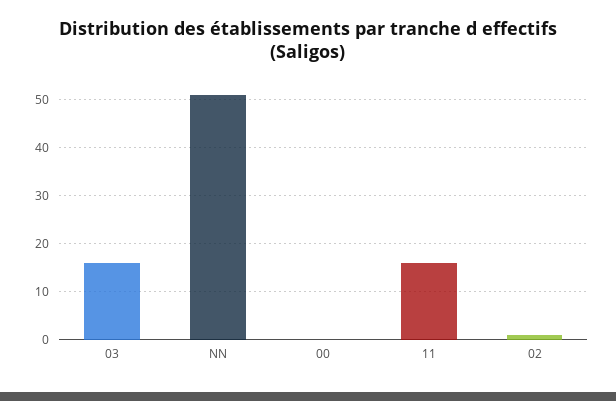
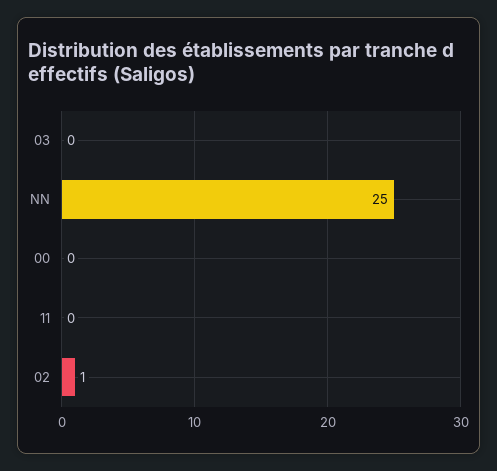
03: 15 -> 0
NN: 50 -> 25
11: 15 -> 0

